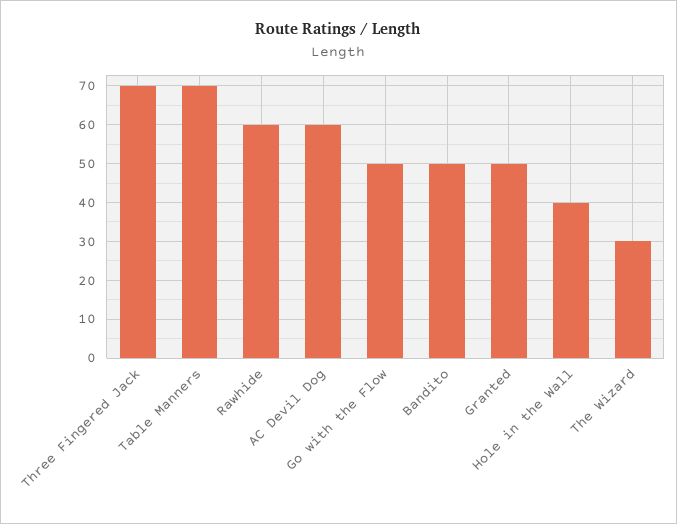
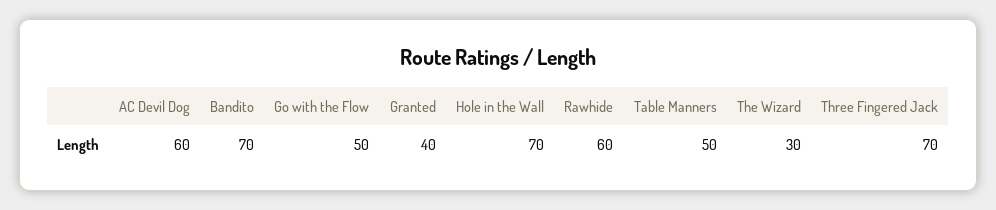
Table Manners: 70 -> 50
Bandito: 50 -> 70
Granted: 50 -> 40
Hole in the Wall: 40 -> 70

